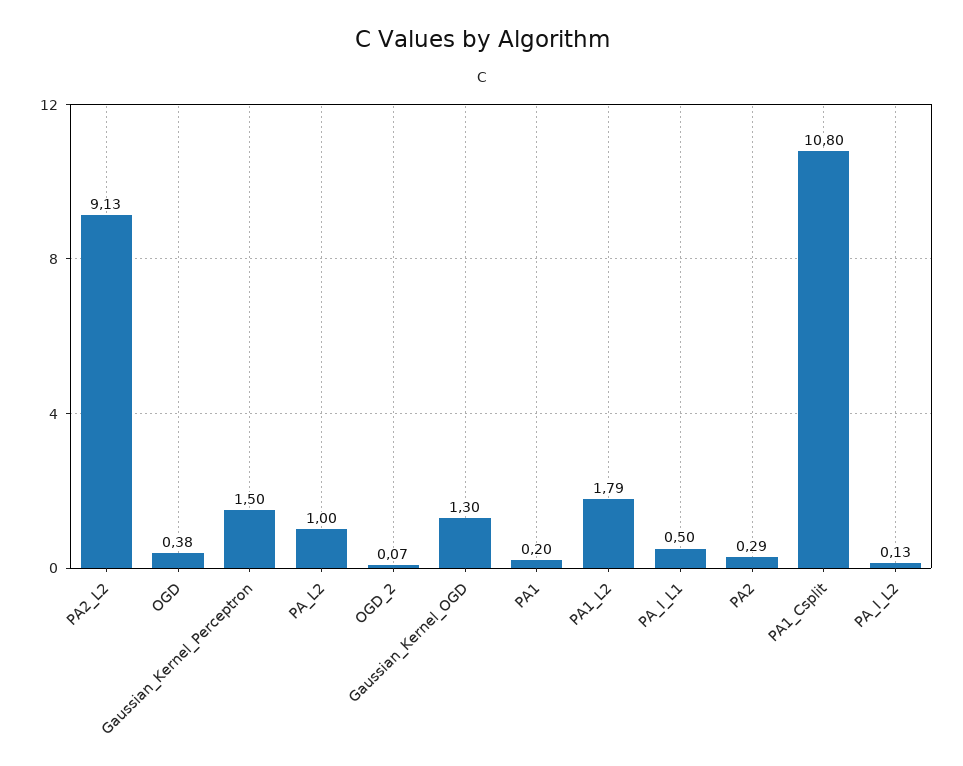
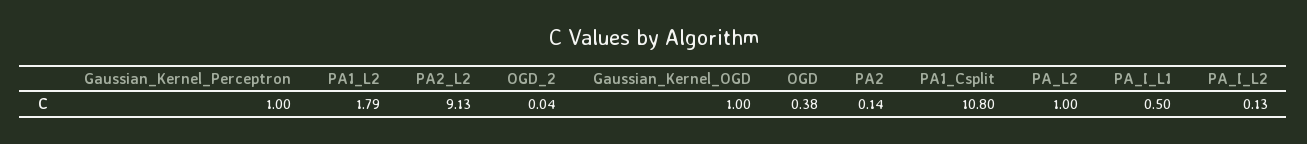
Gaussian_Kernel_Perceptron: 1.5 -> 1
OGD_2: 0.07 -> 0.04
Gaussian_Kernel_OGD: 1.3 -> 1
PA1: 0.2 -> none
PA2: 0.29 -> 0.14

